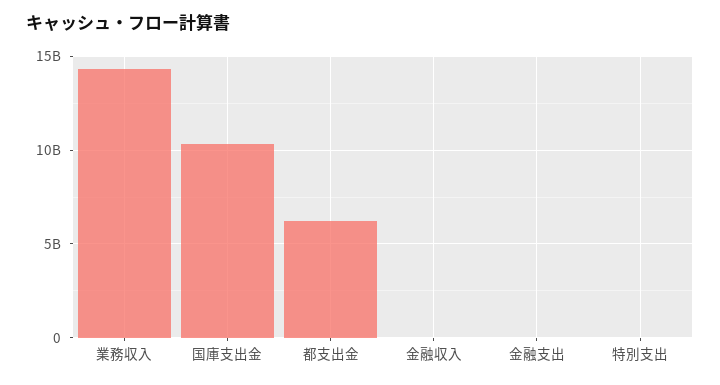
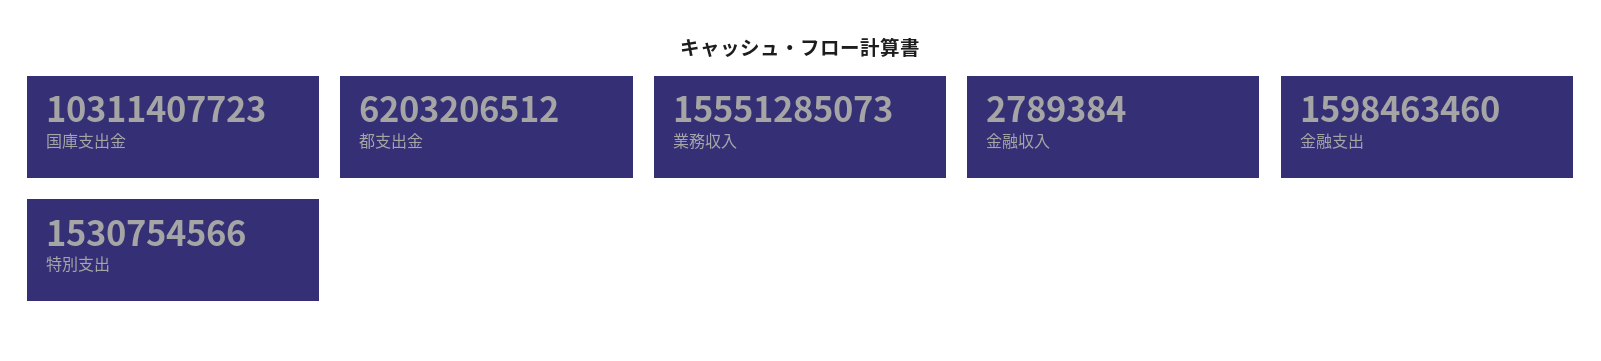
業務収入: 14500000000 -> 15551285073
金融支出: 0 -> 1598463460
特別支出: 0 -> 1530754566

